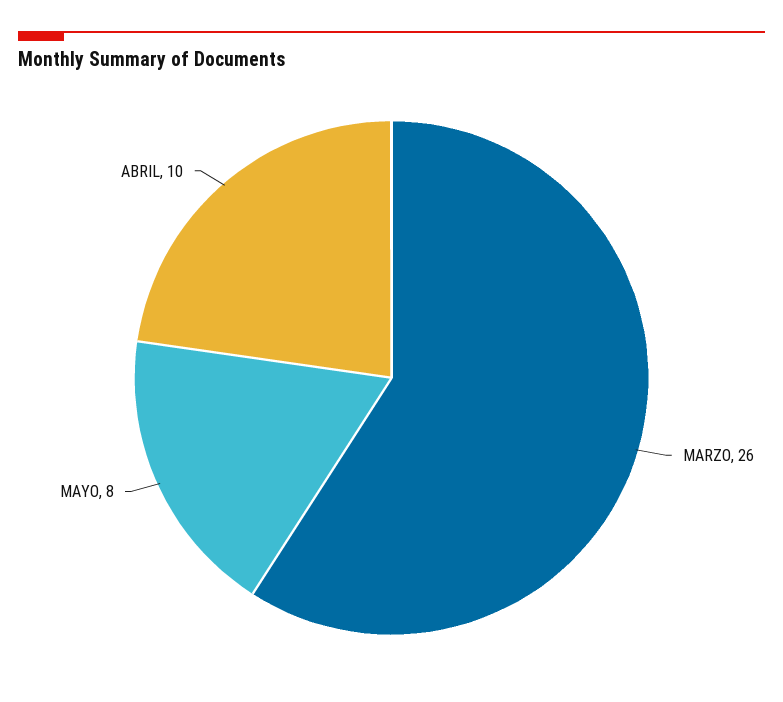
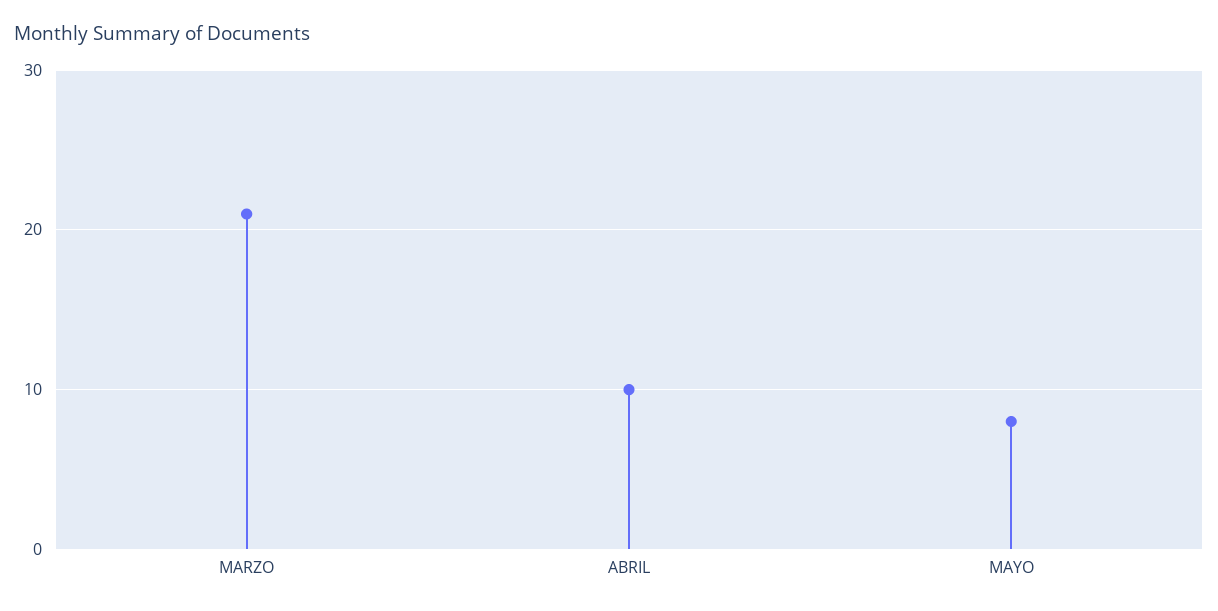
MARZO: 26 -> 21

